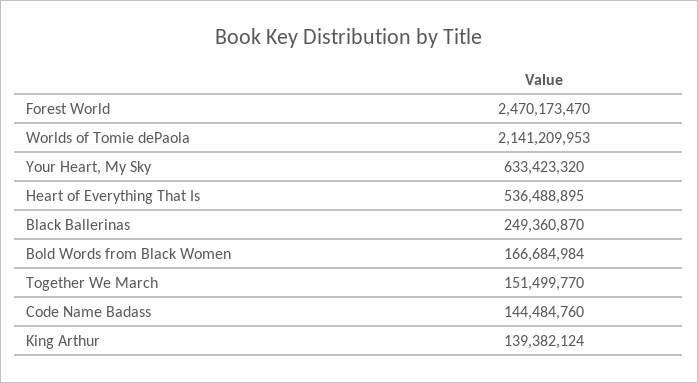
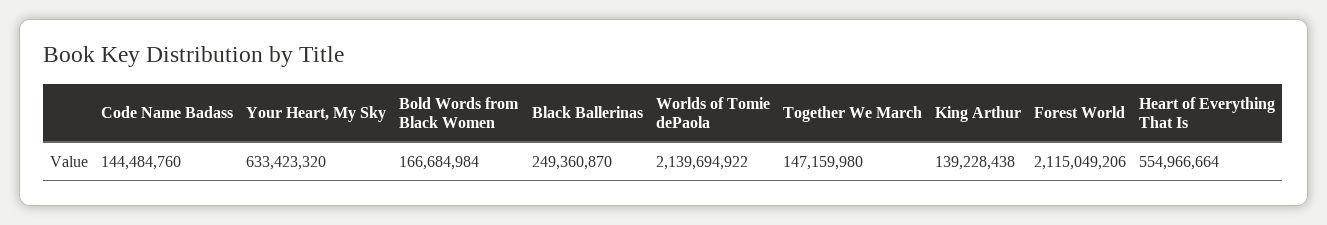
Forest World: 2470173470 -> 2115049206
Worlds of Tomie dePaola: 2141209953 -> 2139694922
Heart of Everything That Is: 536488895 -> 554966664
Together We March: 151499770 -> 147159980
King Arthur: 139382124 -> 139228438

